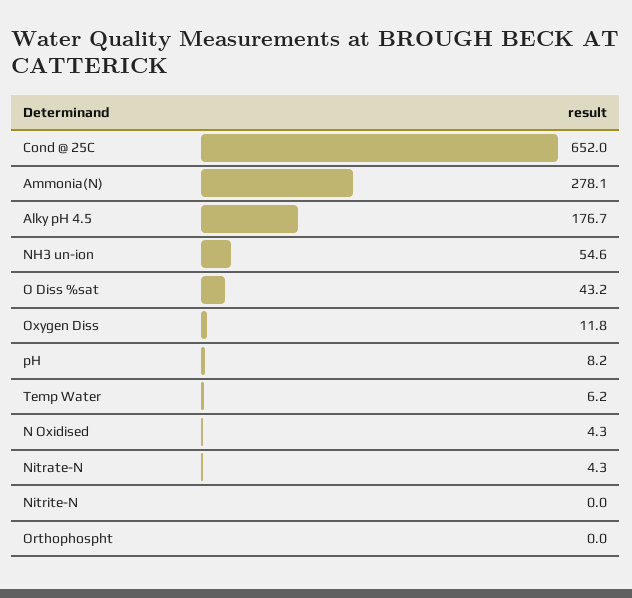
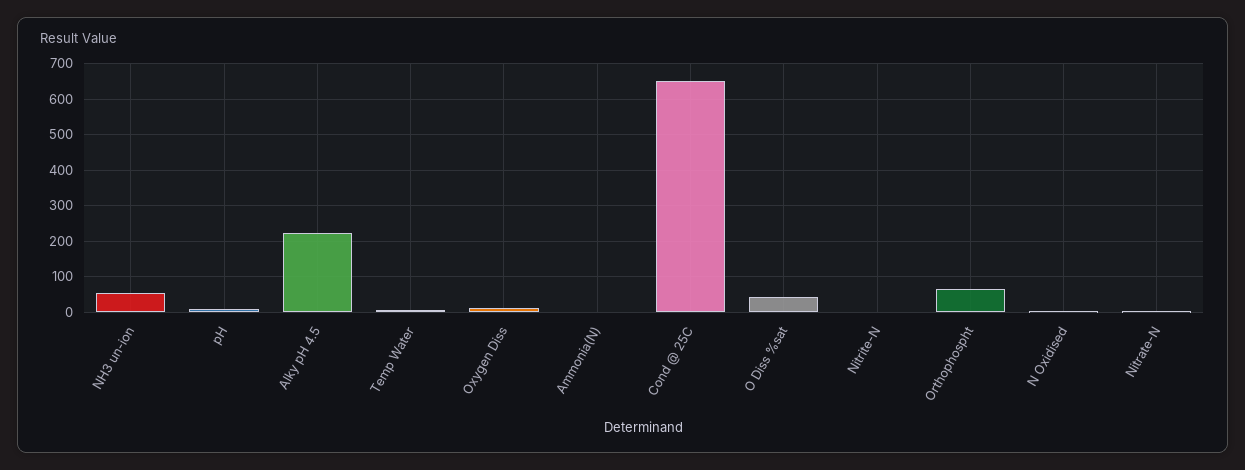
Ammonia(N): 278.1 -> 0
Alky pH 4.5: 176.7 -> 220
Orthophospht: 0 -> 60

